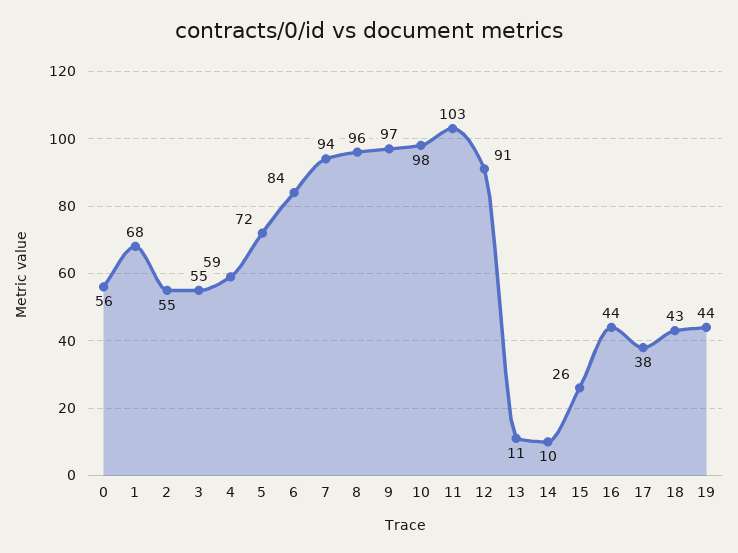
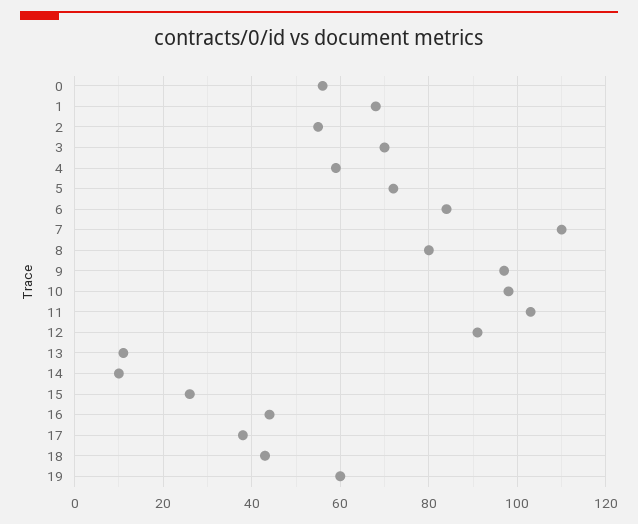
3: 55 -> 70
7: 94 -> 110
8: 96 -> 80
19: 44 -> 60

